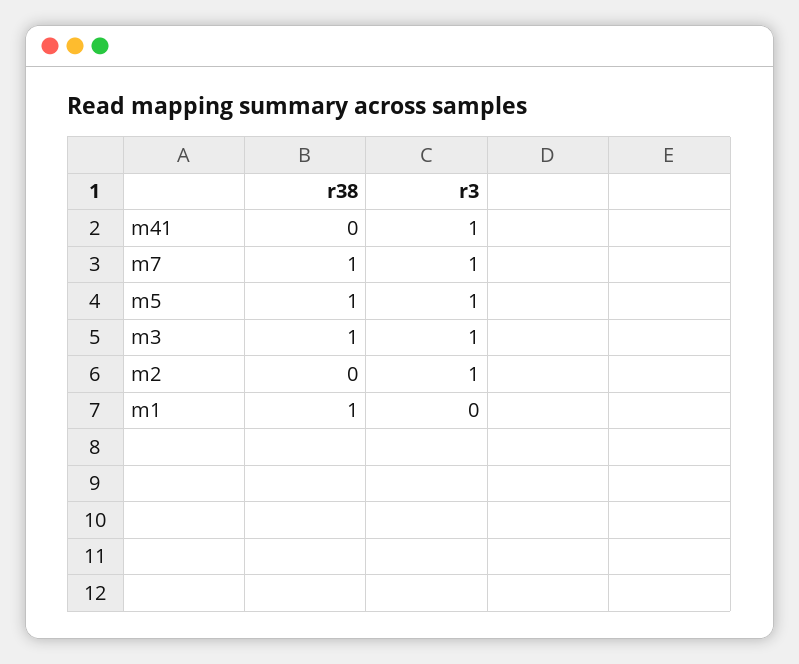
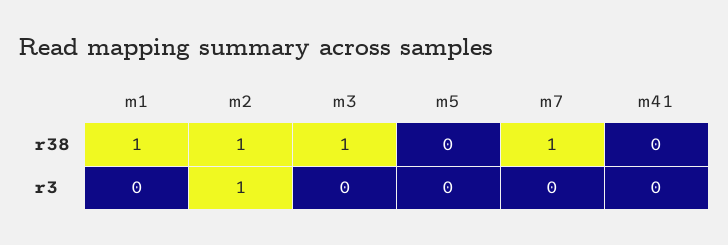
r3, m41: 1 -> 0
r3, m7: 1 -> 0
r38, m5: 1 -> 0
r3, m5: 1 -> 0
r3, m3: 1 -> 0
r38, m2: 0 -> 1

